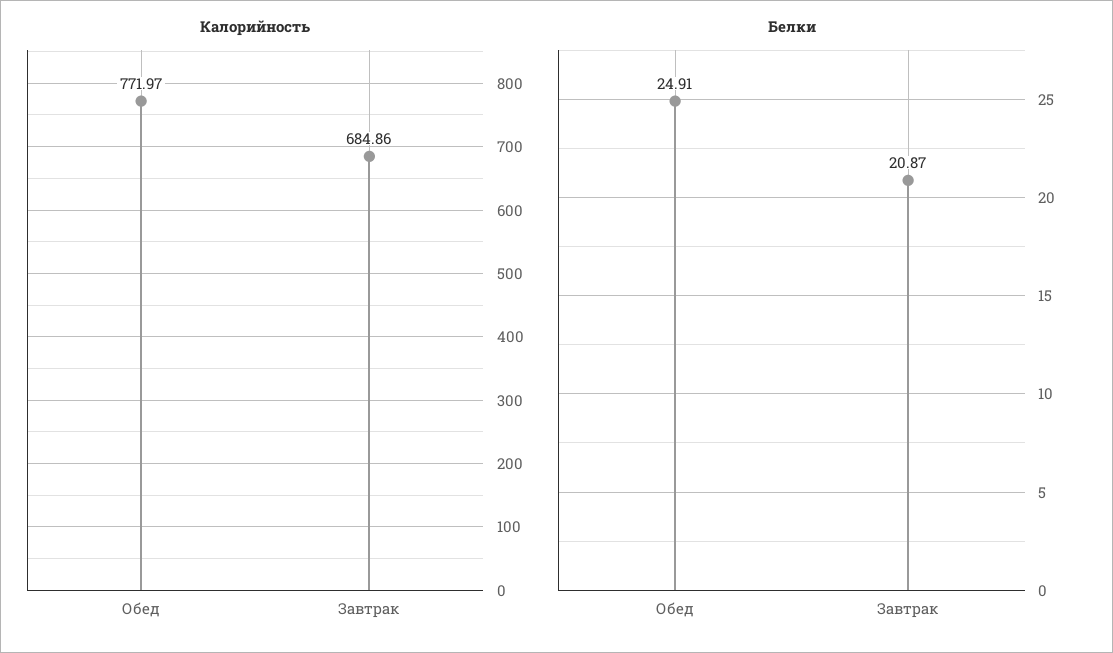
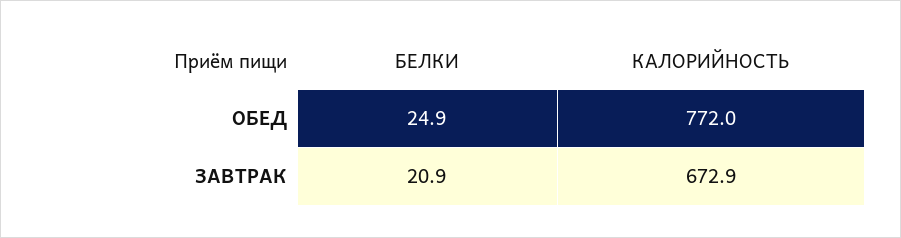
Калорийность, Завтрак: 684.86 -> 672.9

